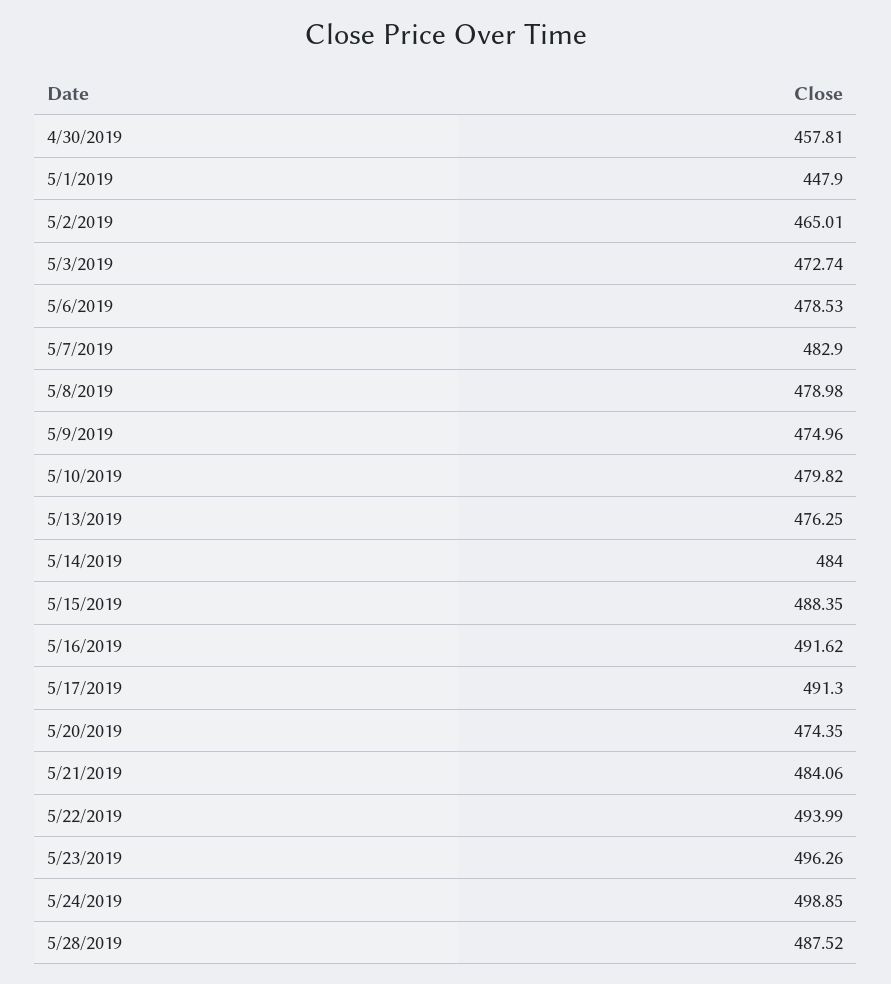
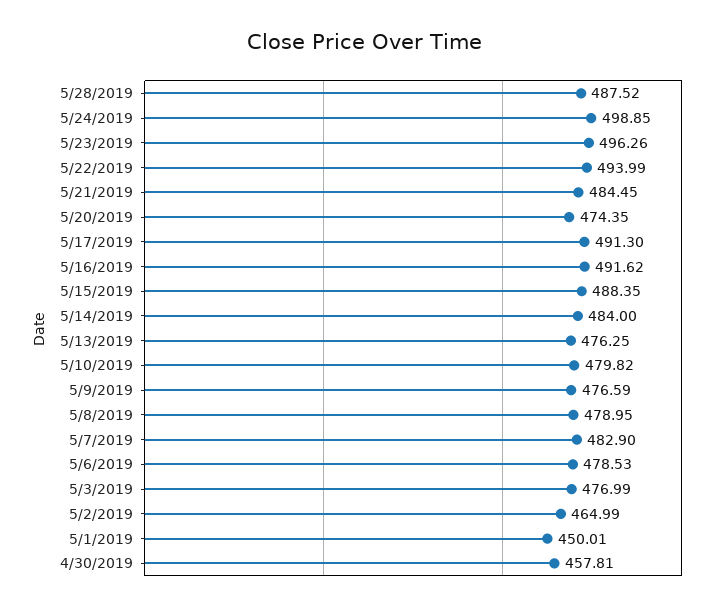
5/1/2019: 447.9 -> 450.01
5/2/2019: 465.01 -> 464.99
5/3/2019: 472.74 -> 476.99
5/8/2019: 478.98 -> 478.95
5/9/2019: 474.96 -> 476.59
5/21/2019: 484.06 -> 484.45

